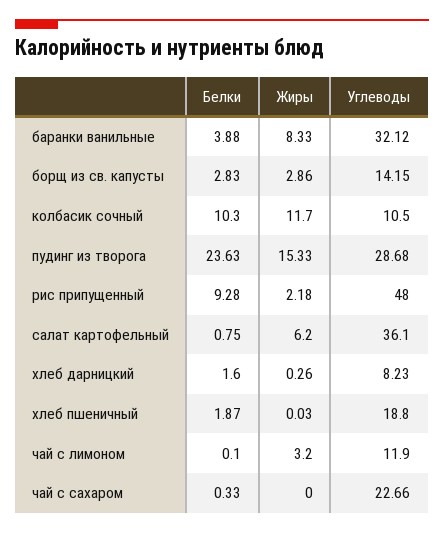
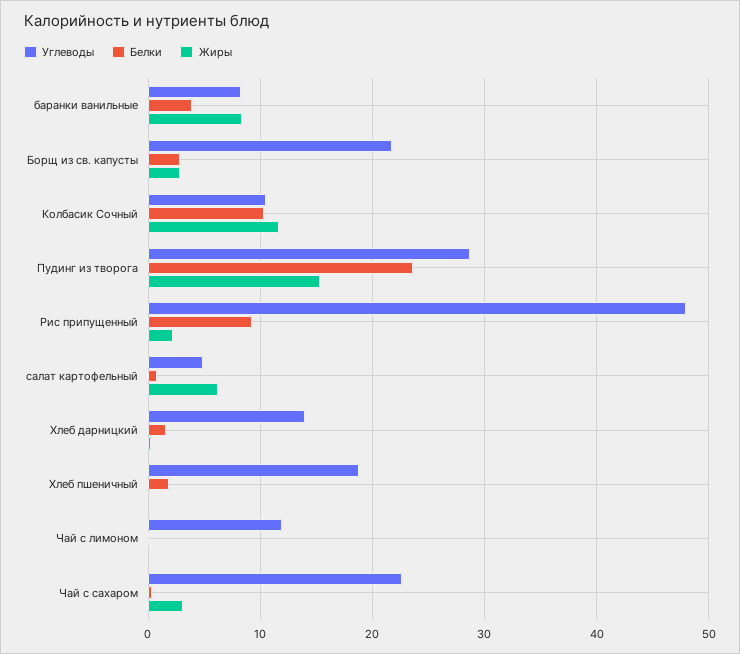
Углеводы, баранки ванильные: 32.12 -> 8
Углеводы, борщ из св. капусты: 14.15 -> 22
Углеводы, салат картофельный: 36.1 -> 5
Углеводы, хлеб дарницкий: 8.23 -> 14
Жиры, чай с лимоном: 3.2 -> 0
Жиры, чай с сахаром: 0 -> 3

